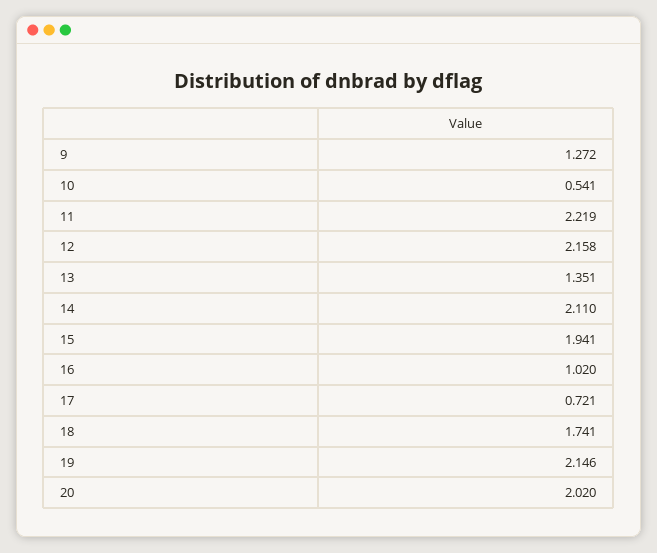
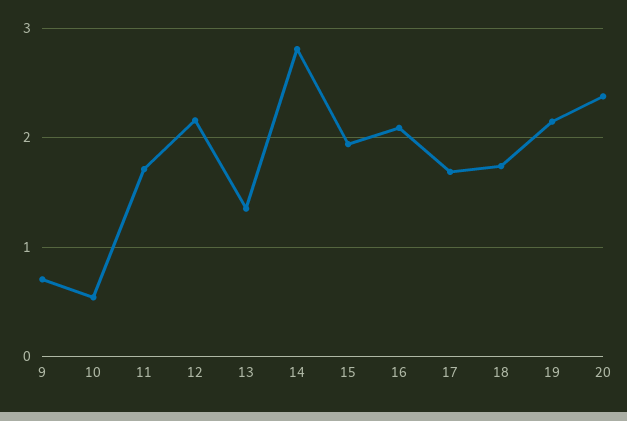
9: 1.272 -> 0.7
11: 2.219 -> 1.7
14: 2.11 -> 2.8
16: 1.02 -> 2.1
17: 0.721 -> 1.7
20: 2.02 -> 2.4

